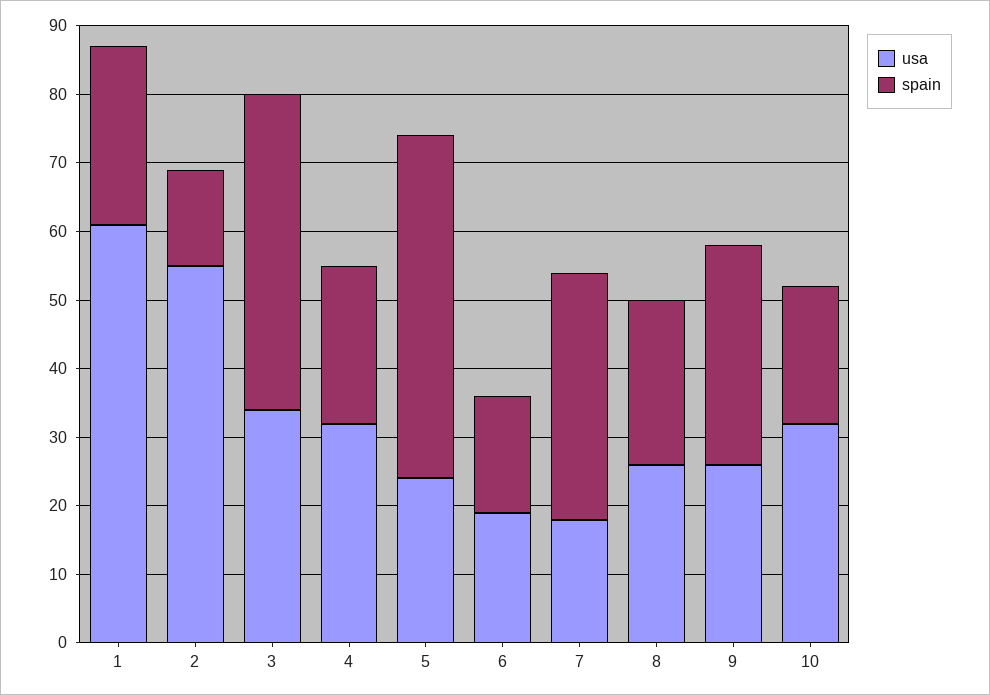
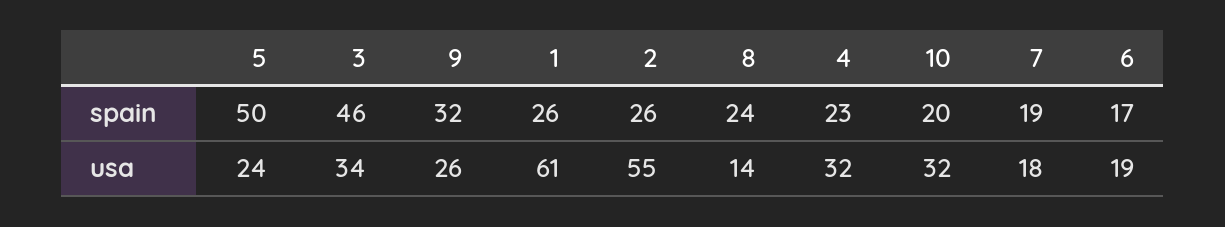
spain, 2: 15 -> 26
spain, 7: 35 -> 19
usa, 8: 25 -> 14

